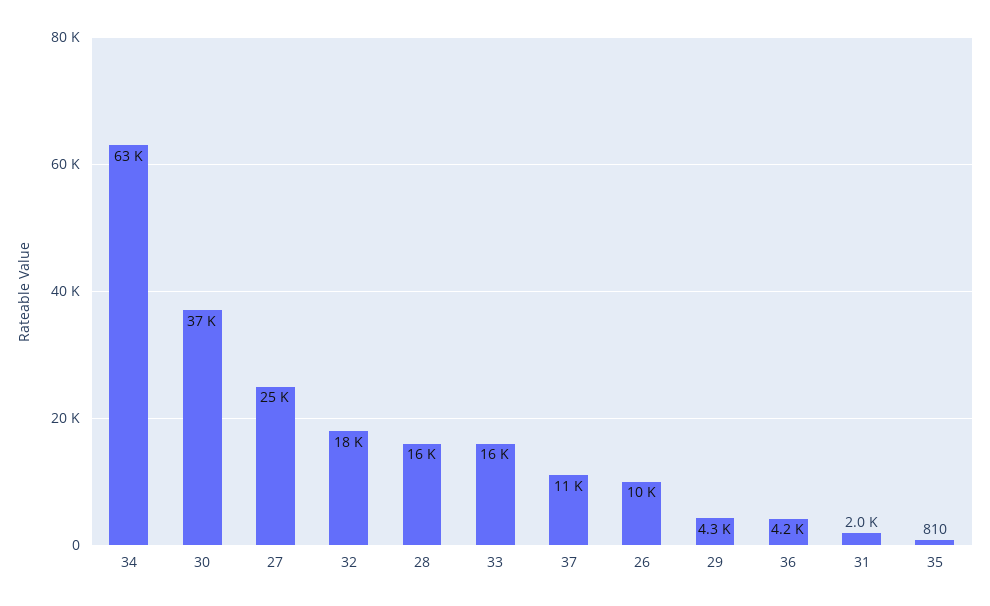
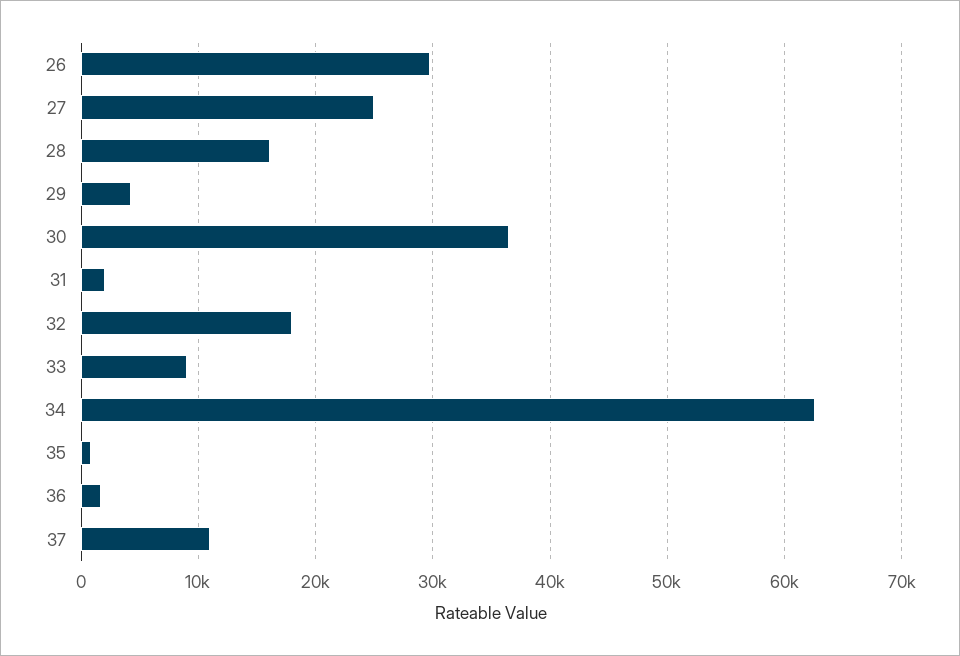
33: 16000 -> 9000
26: 10000 -> 30000
36: 4200 -> 2000

